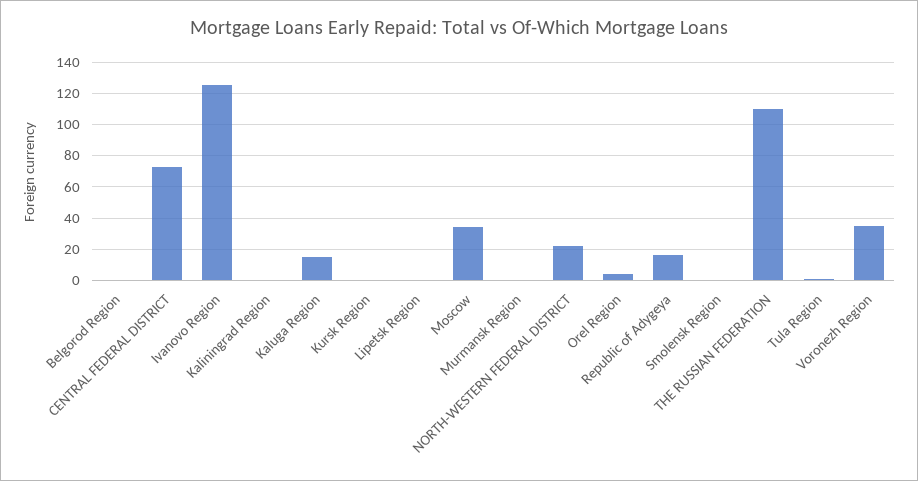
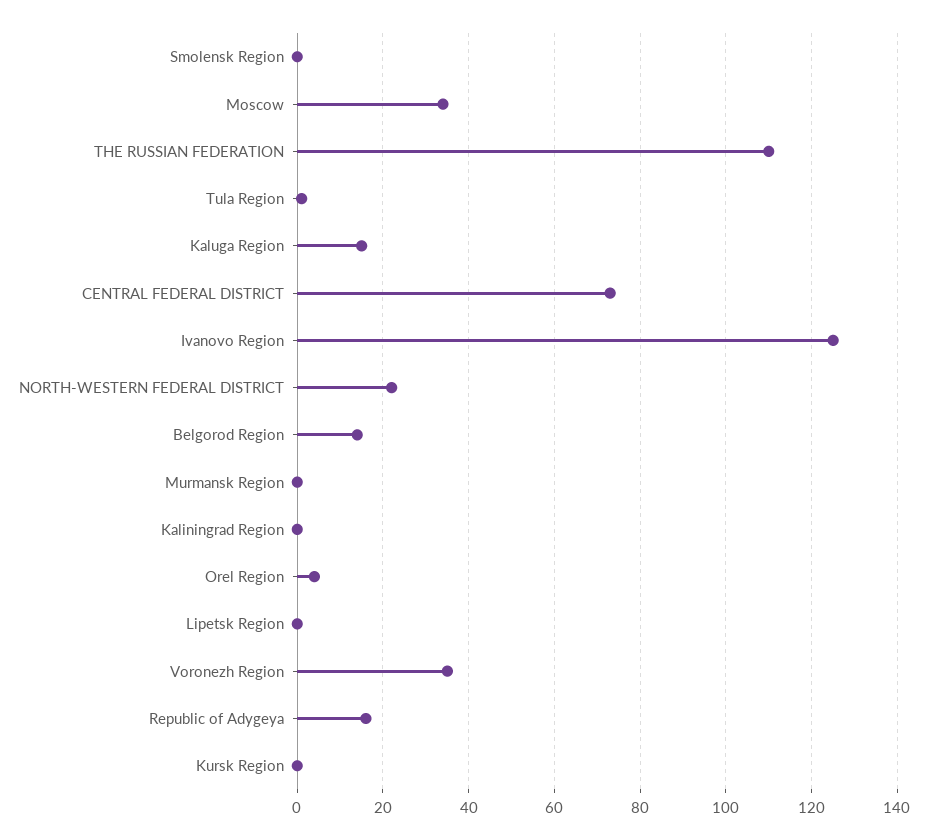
Belgorod Region: 0 -> 15

